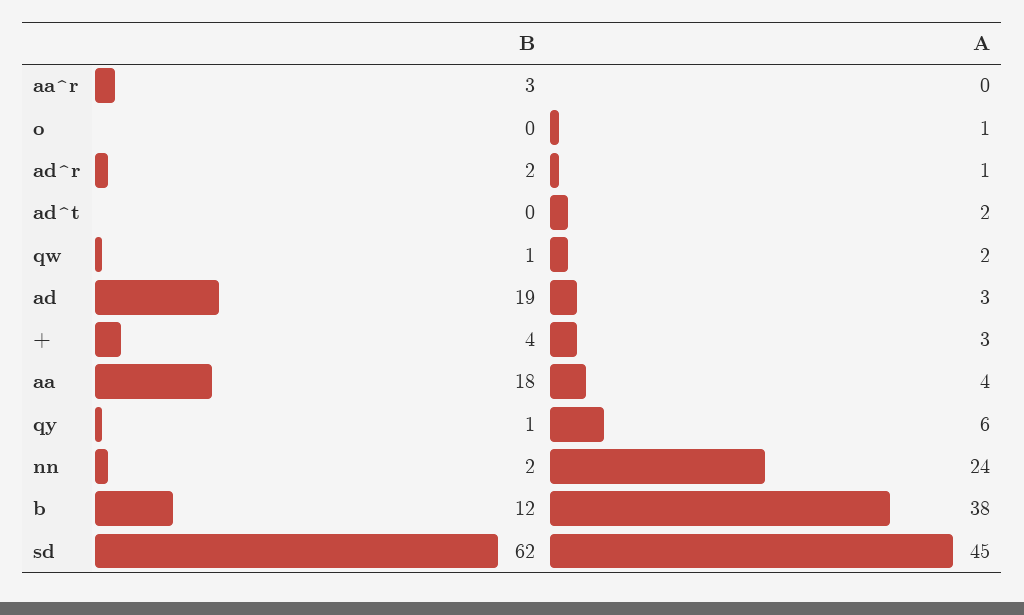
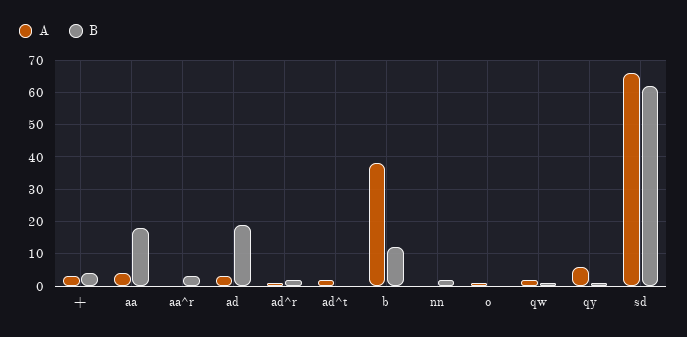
A, nn: 24 -> 0
A, sd: 45 -> 65

